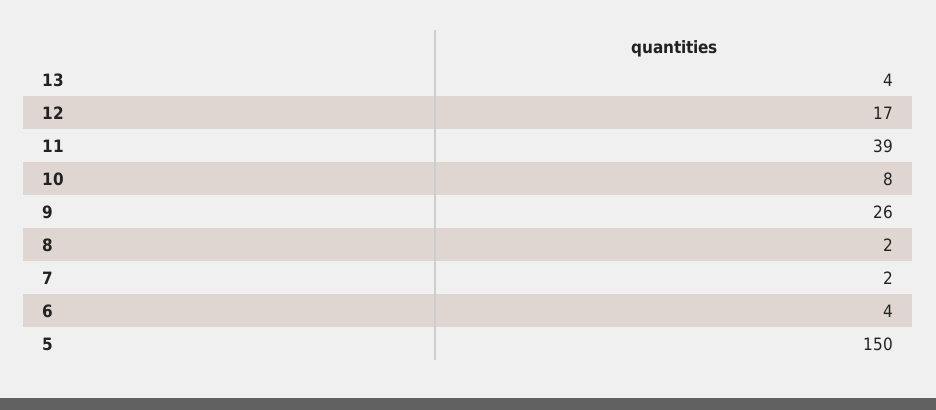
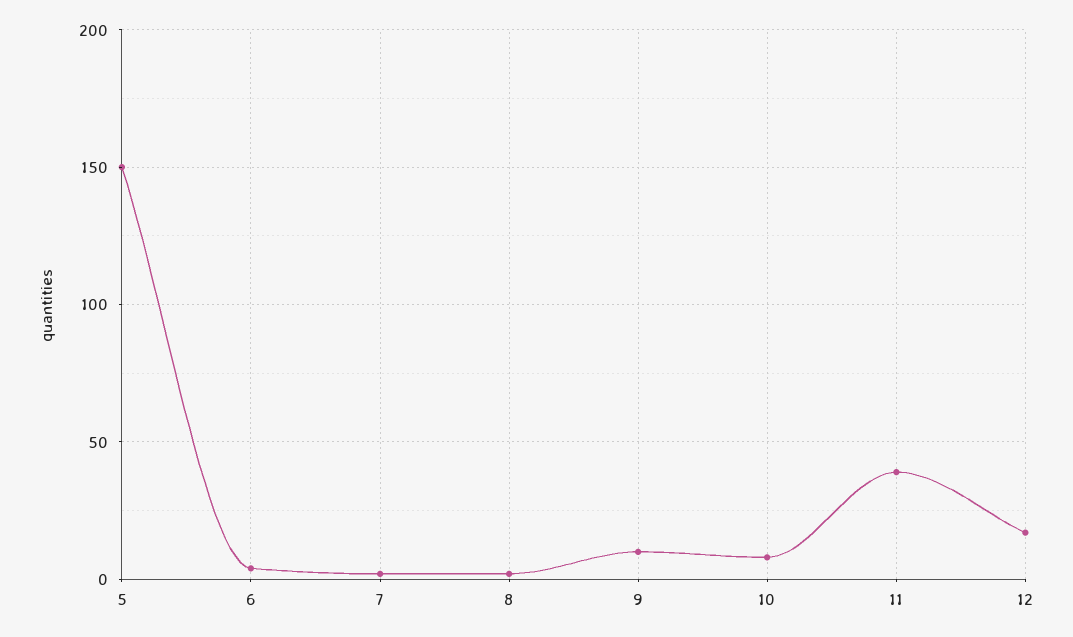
13: 4 -> none
9: 26 -> 10

